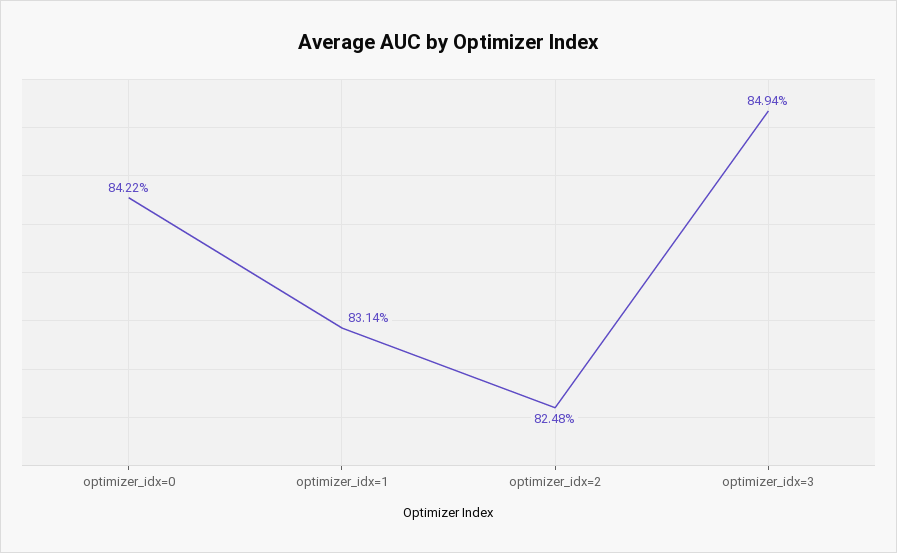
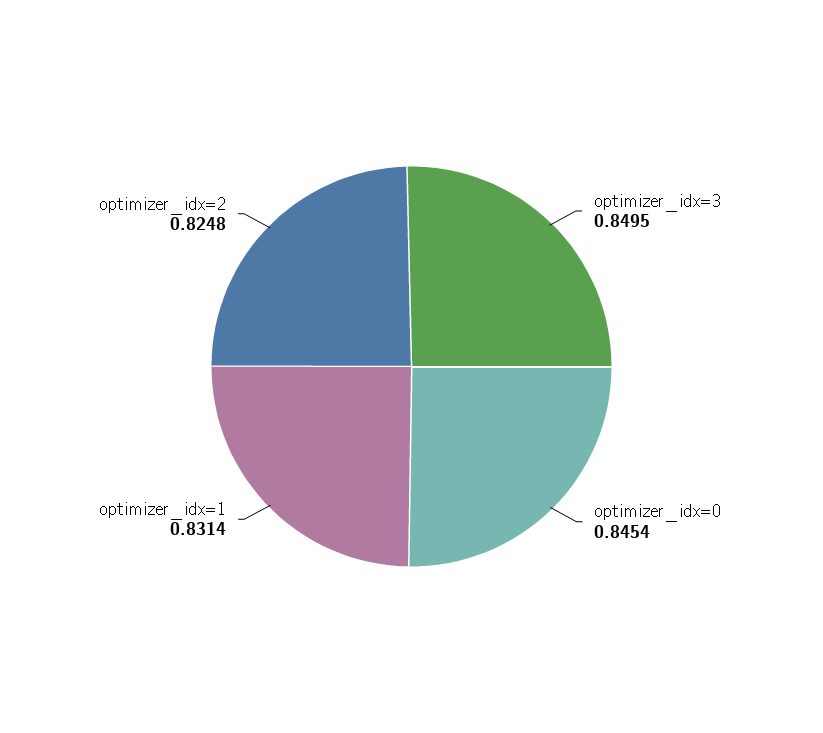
optimizer_idx=0: 0.8422 -> 0.8454
optimizer_idx=3: 0.8494 -> 0.8495

